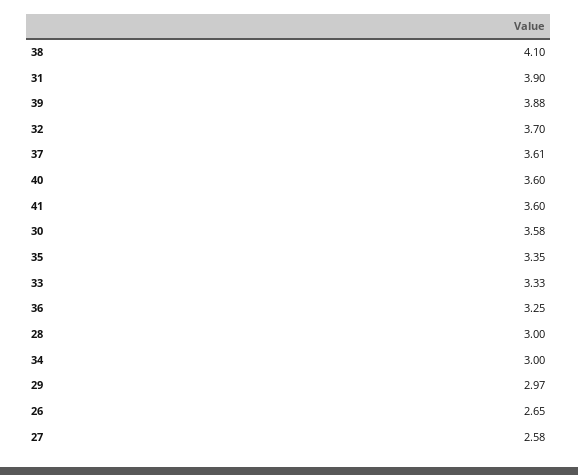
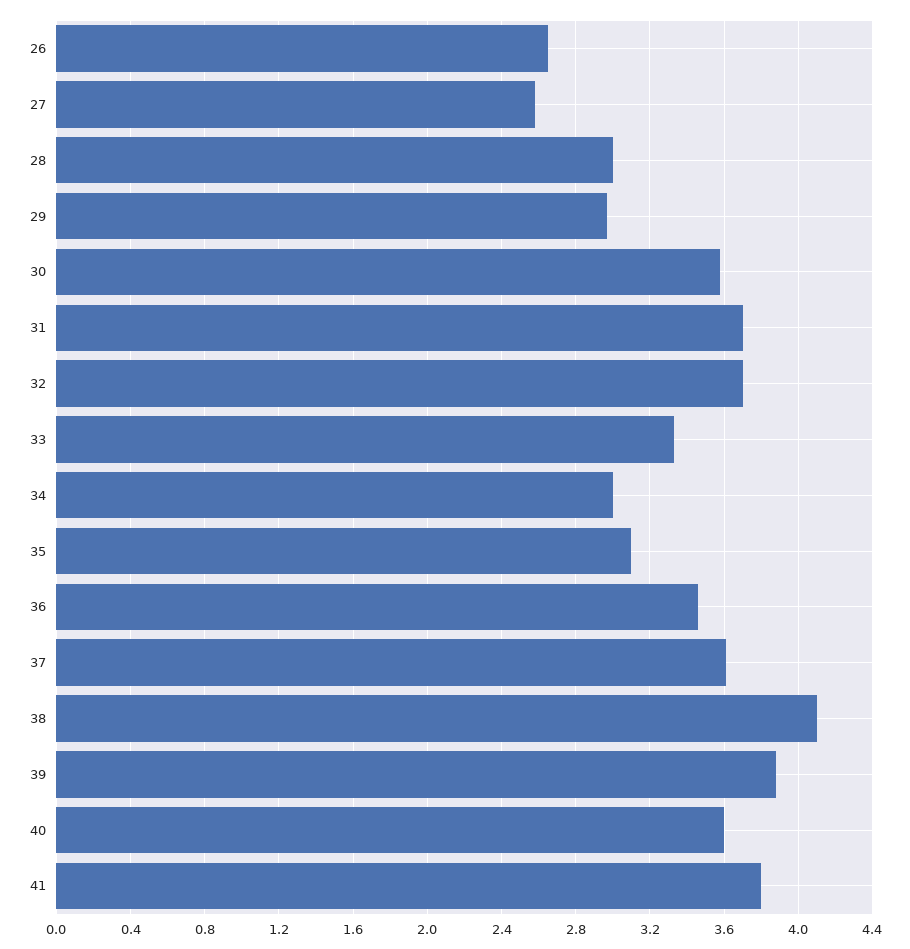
31: 3.9 -> 3.7
41: 3.6 -> 3.8
35: 3.35 -> 3.1
36: 3.25 -> 3.45

